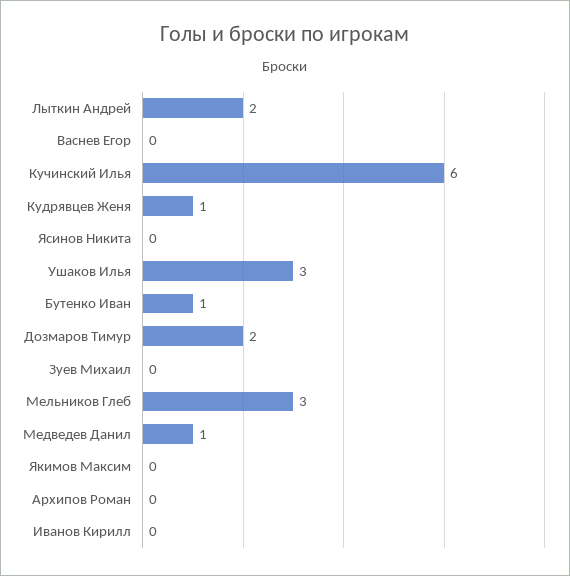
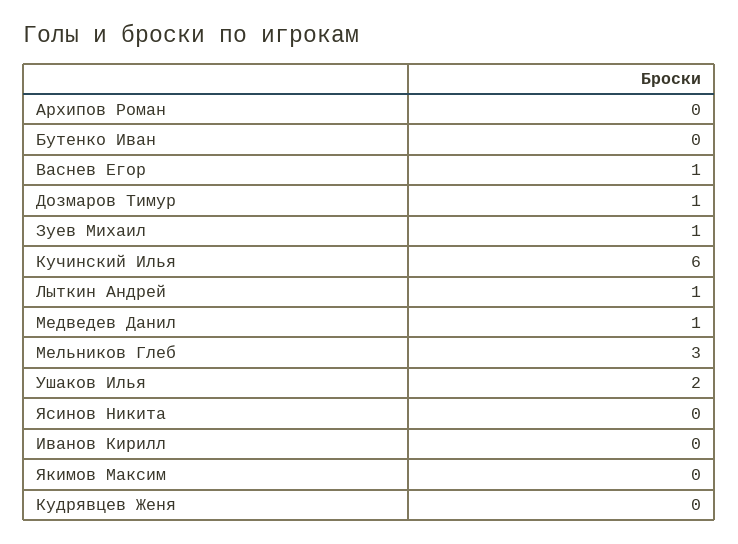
Лыткин Андрей: 2 -> 1
Васнев Егор: 0 -> 1
Кудрявцев Женя: 1 -> 0
Ушаков Илья: 3 -> 2
Бутенко Иван: 1 -> 0
Дозмаров Тимур: 2 -> 1
Зуев Михаил: 0 -> 1

